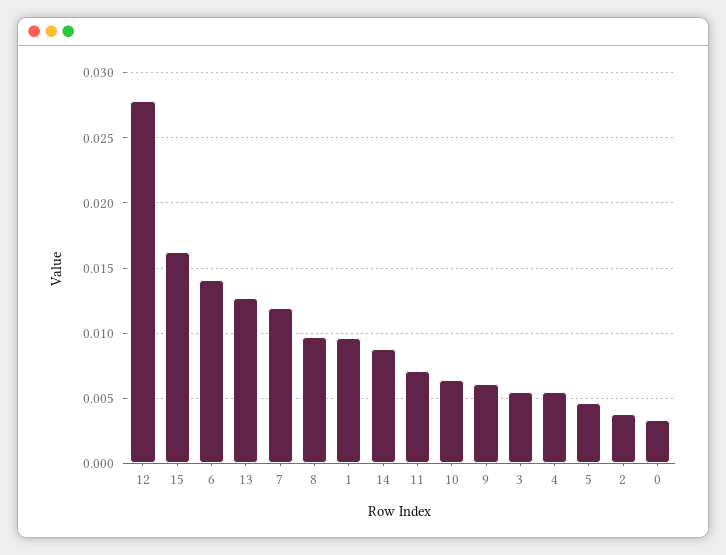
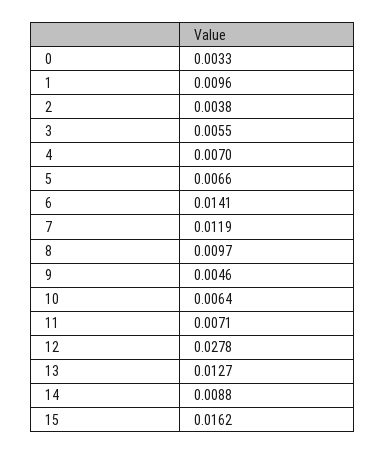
9: 0.006 -> 0.0046
4: 0.0055 -> 0.007
5: 0.0045 -> 0.0066

